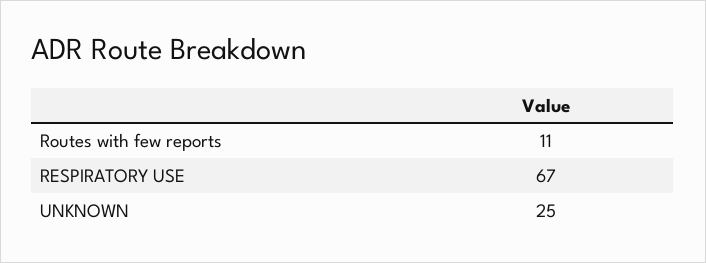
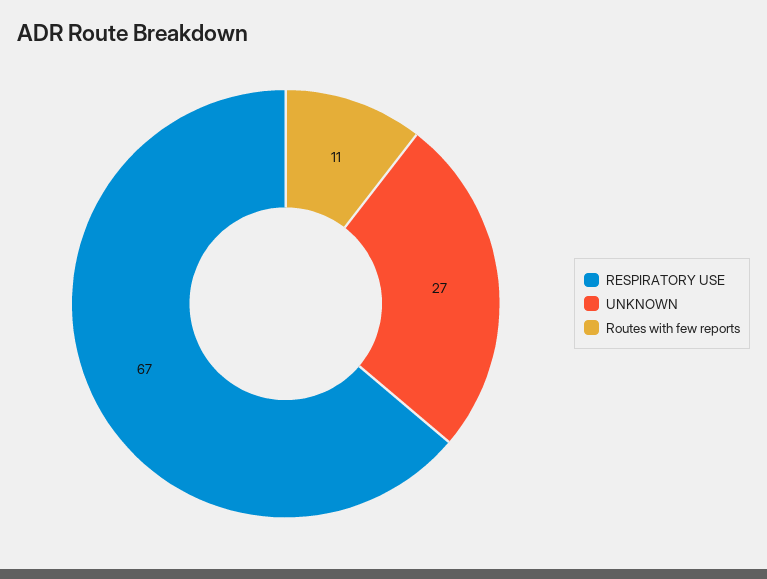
UNKNOWN: 25 -> 27

